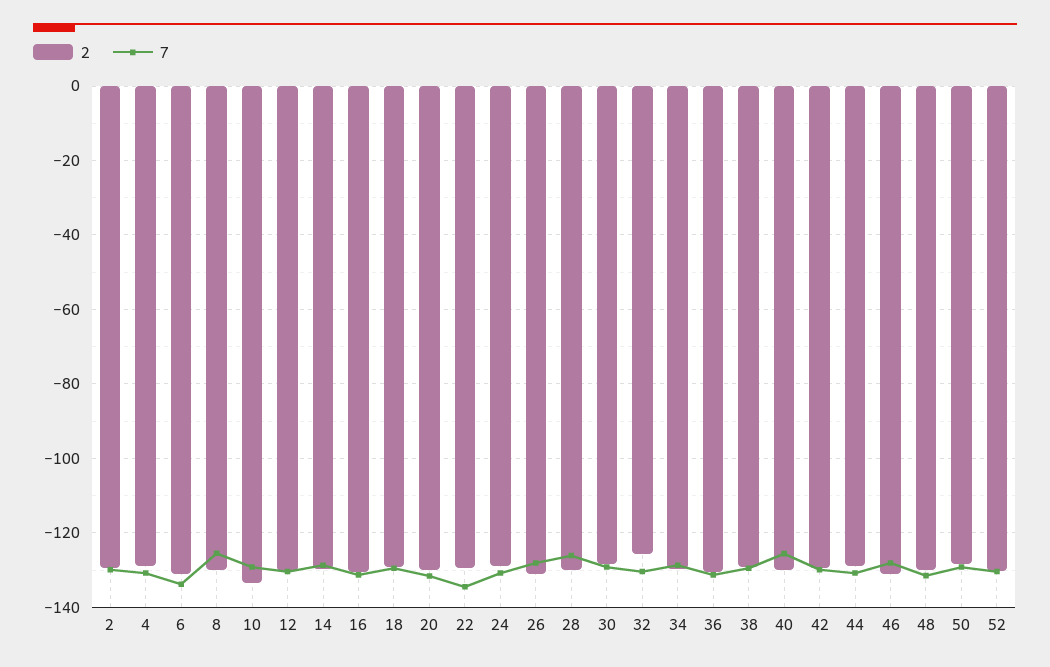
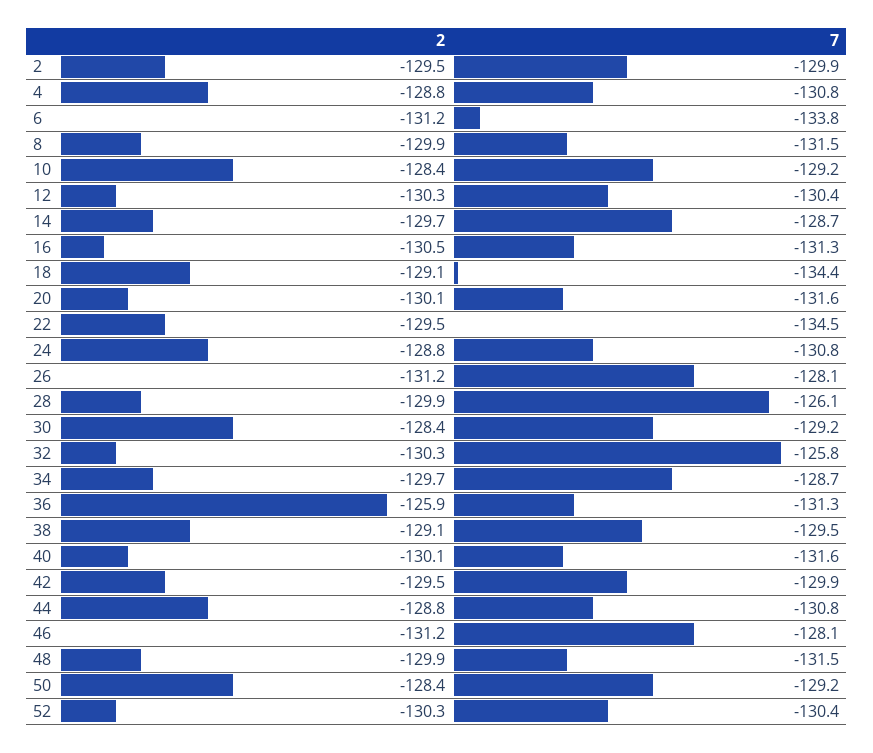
7, 8: -126 -> -131.5
2, 10: -134 -> -128.4
7, 18: -130 -> -134.4
2, 32: -126 -> -130.3
7, 32: -130 -> -125.8
2, 36: -130 -> -125.9
7, 40: -126 -> -131.6

